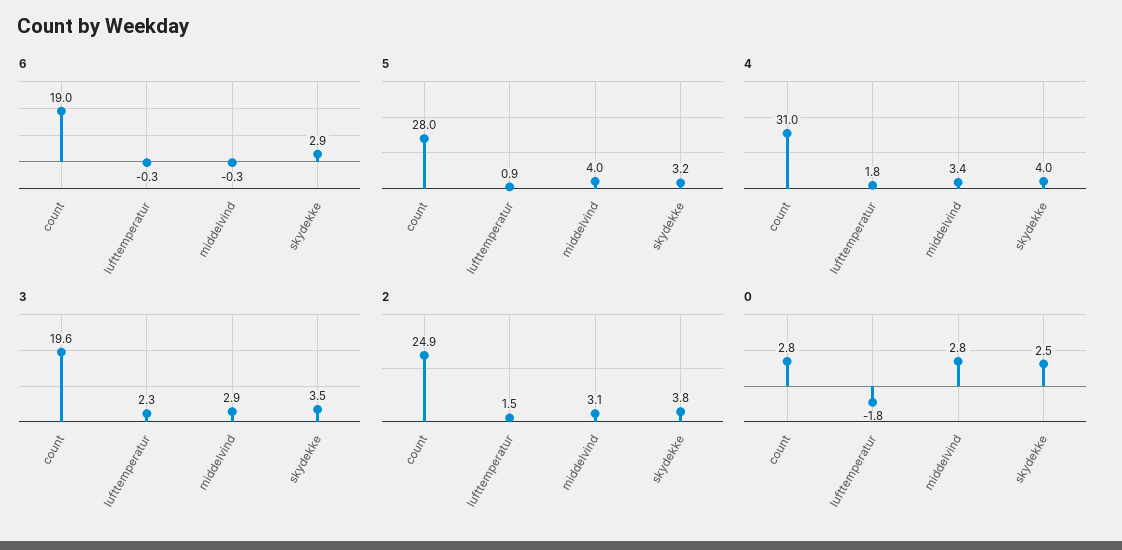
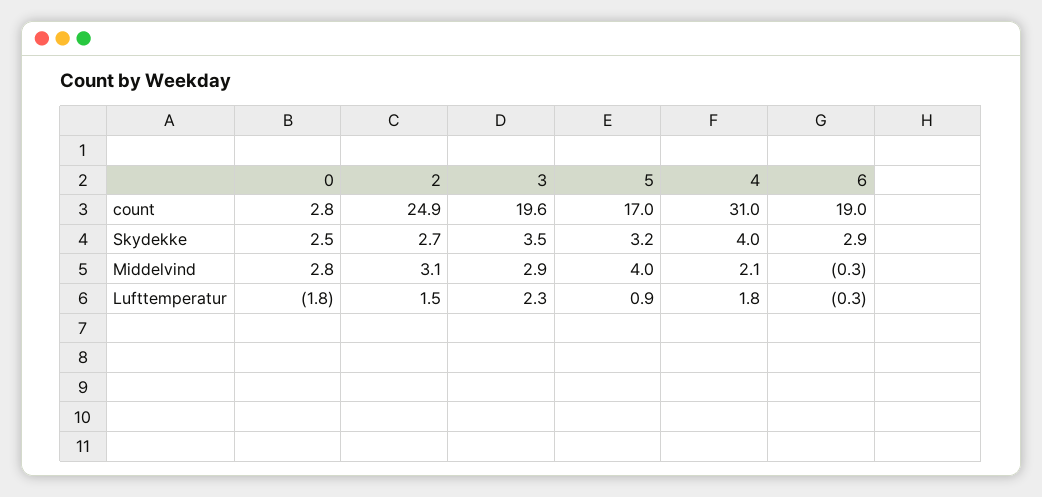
5, count: 28 -> 17
4, middelvind: 3.4 -> 2.1
2, skydekke: 3.8 -> 2.7

